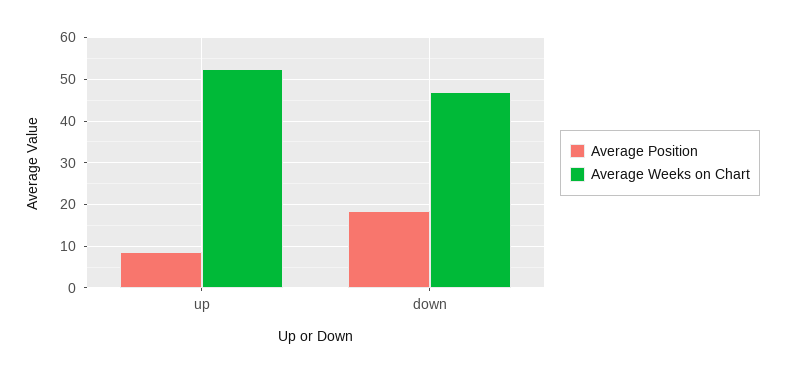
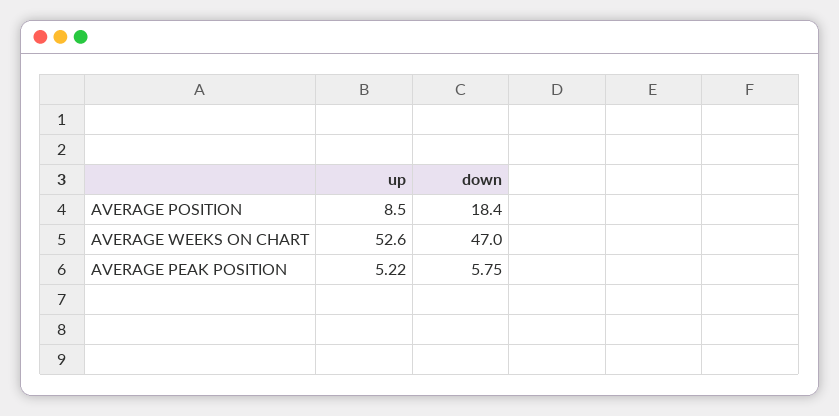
AVERAGE PEAK POSITION, up: none -> 5.22
AVERAGE PEAK POSITION, down: none -> 5.75

